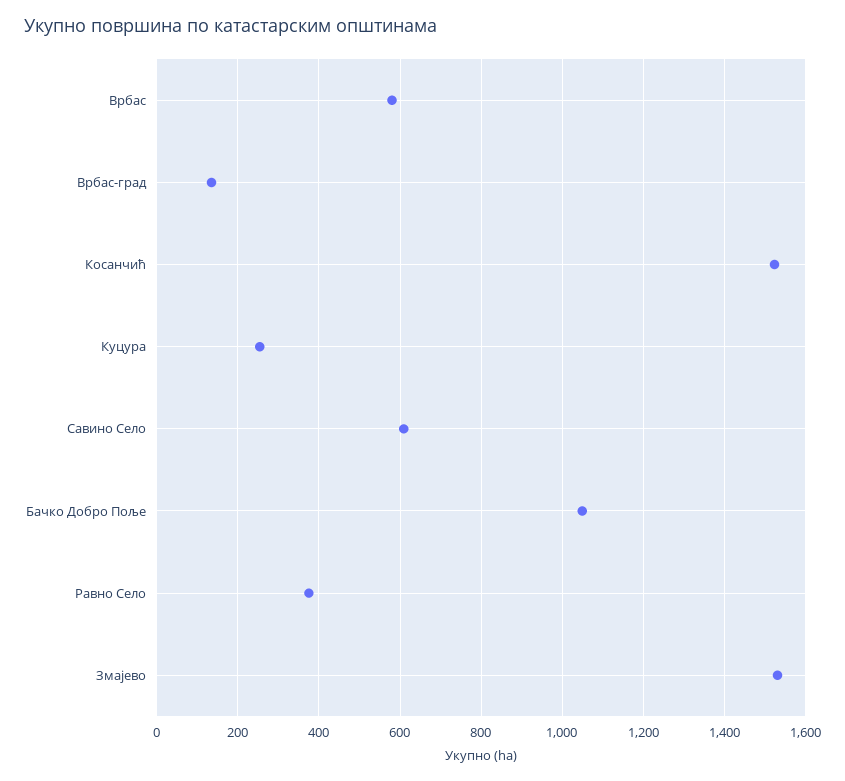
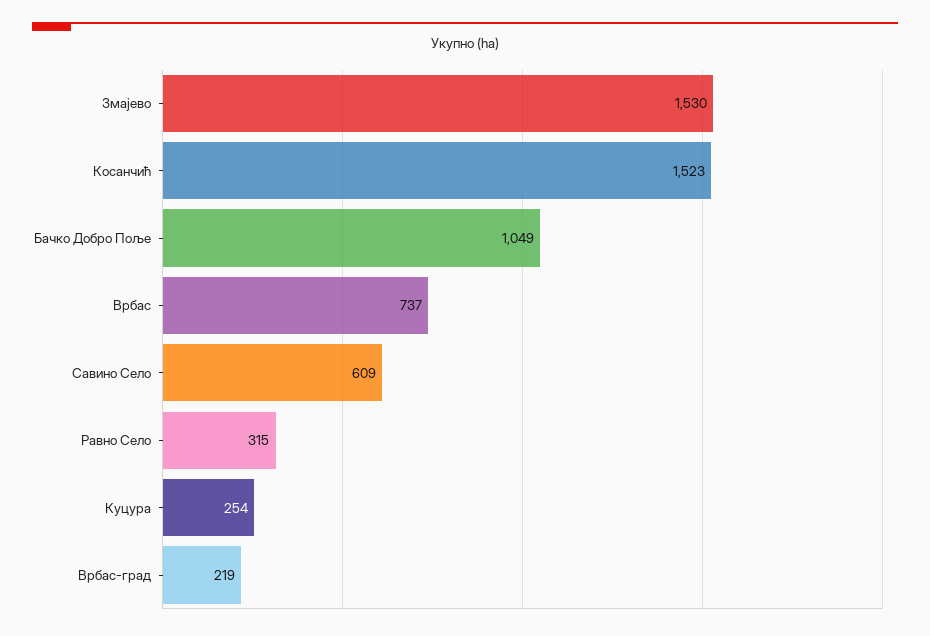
Врбас: 580 -> 737
Врбас-град: 140 -> 219
Равно Село: 380 -> 315

